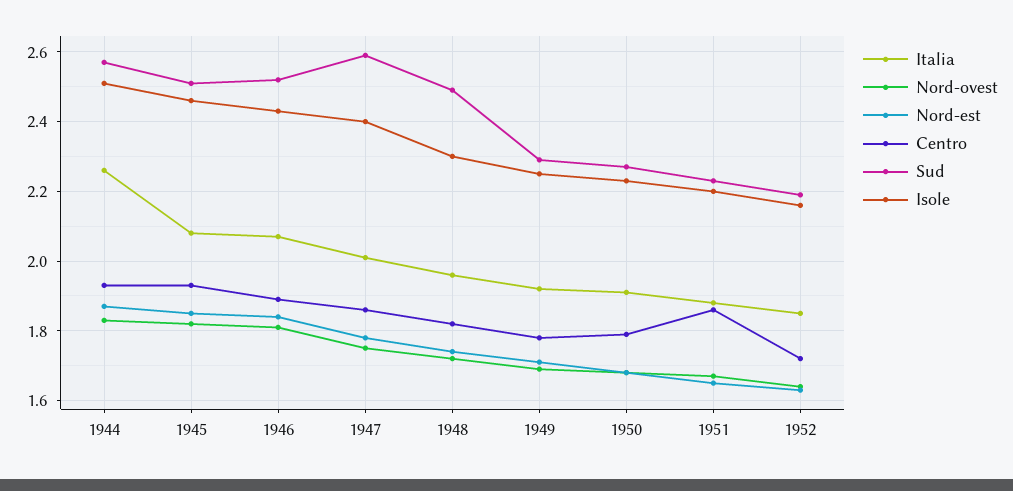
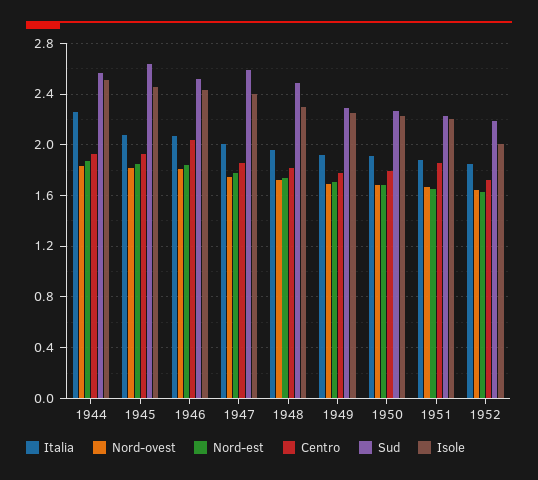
Sud, 1945: 2.5 -> 2.65
Centro, 1946: 1.9 -> 2.05
Isole, 1952: 2.15 -> 2

